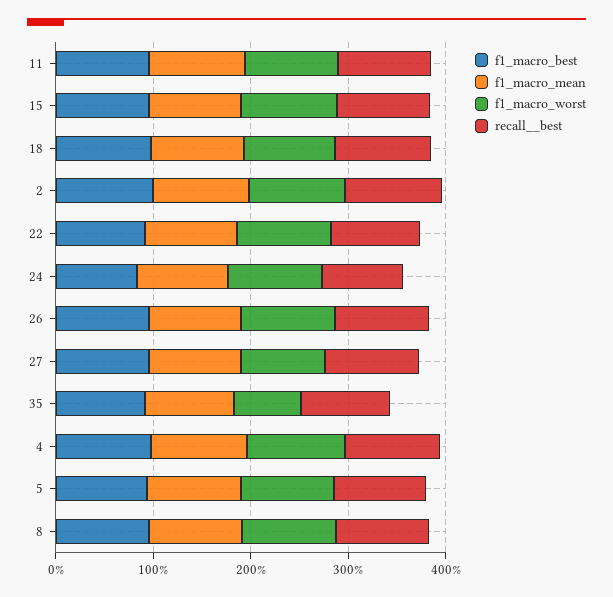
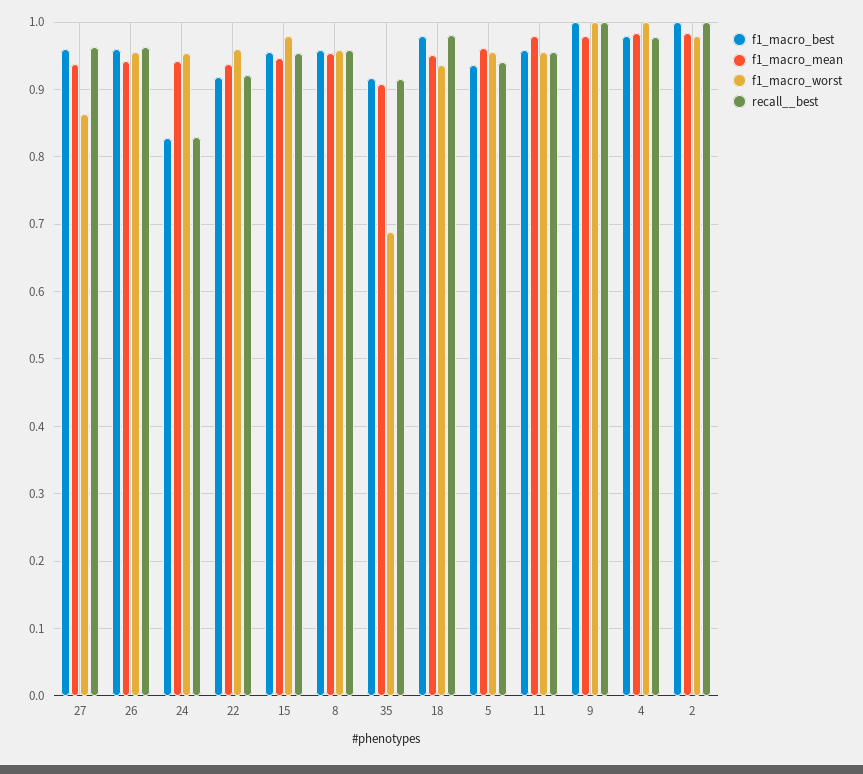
f1_macro_best, 9: none -> 1
f1_macro_mean, 9: none -> 0.98
f1_macro_worst, 9: none -> 1
recall__best, 9: none -> 1

